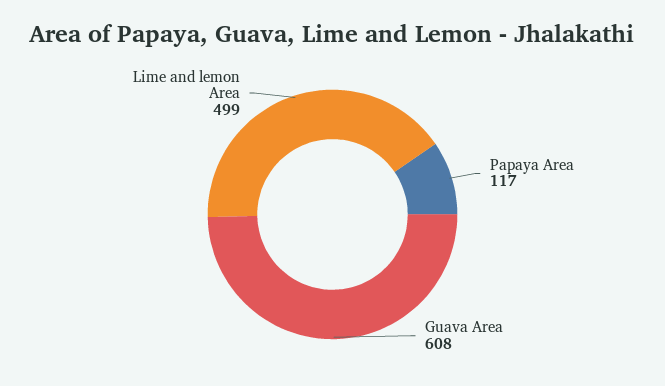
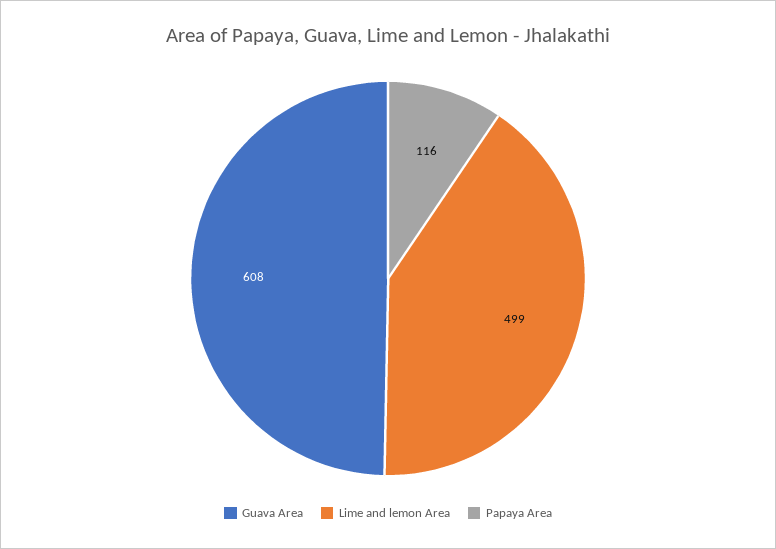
Papaya Area: 117 -> 116

